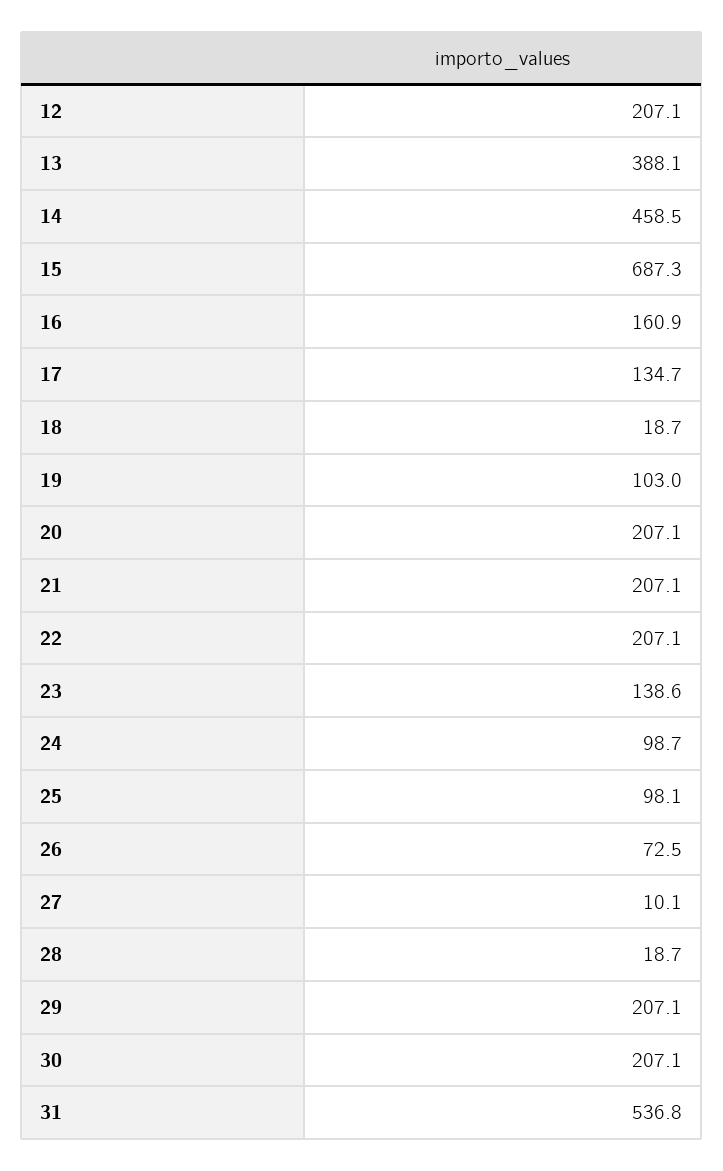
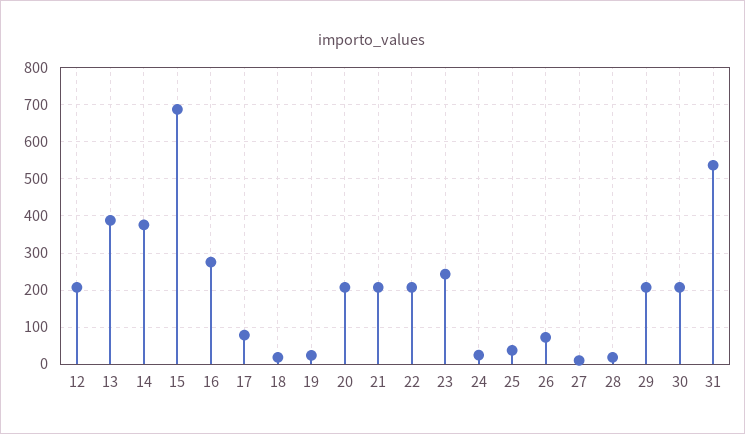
14: 458.5 -> 380
16: 160.9 -> 280
17: 134.7 -> 80
19: 103 -> 20
23: 138.6 -> 240
24: 98.7 -> 20
25: 98.1 -> 40

